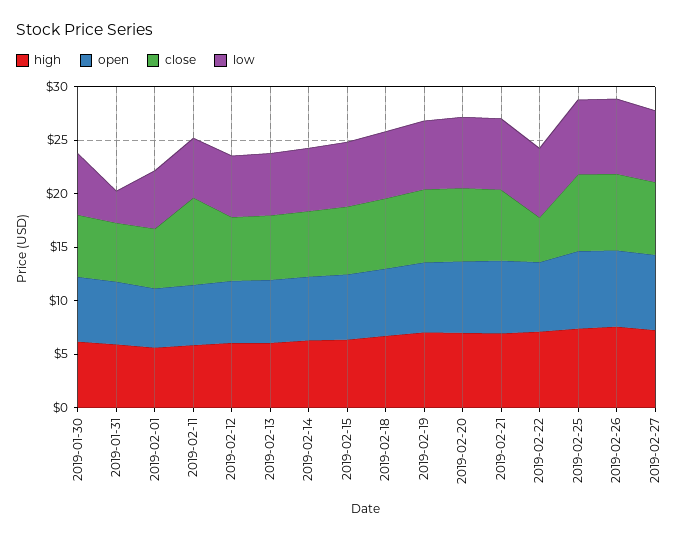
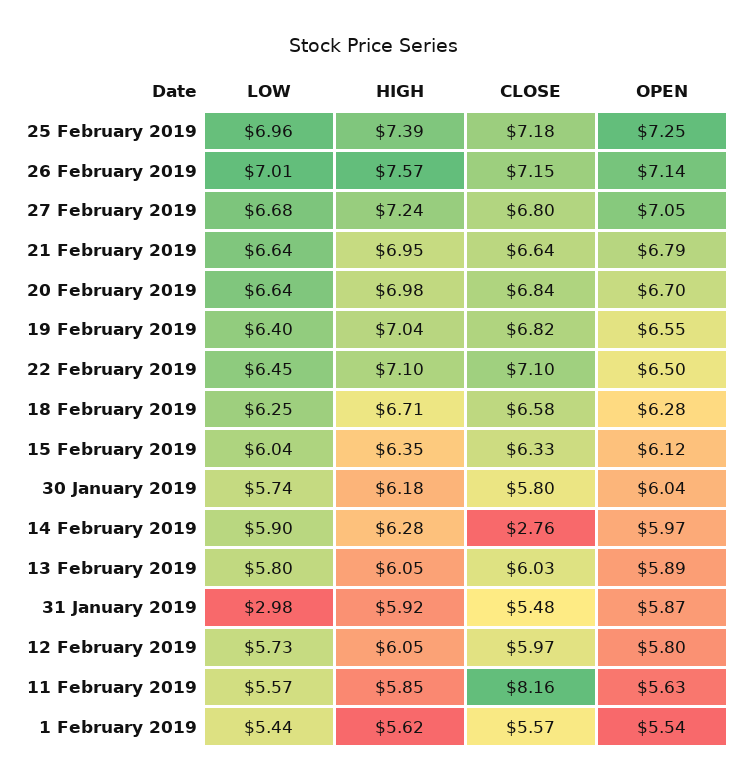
close, 2019-02-14: 6 -> 2.76
close, 2019-02-22: 4 -> 7.1

